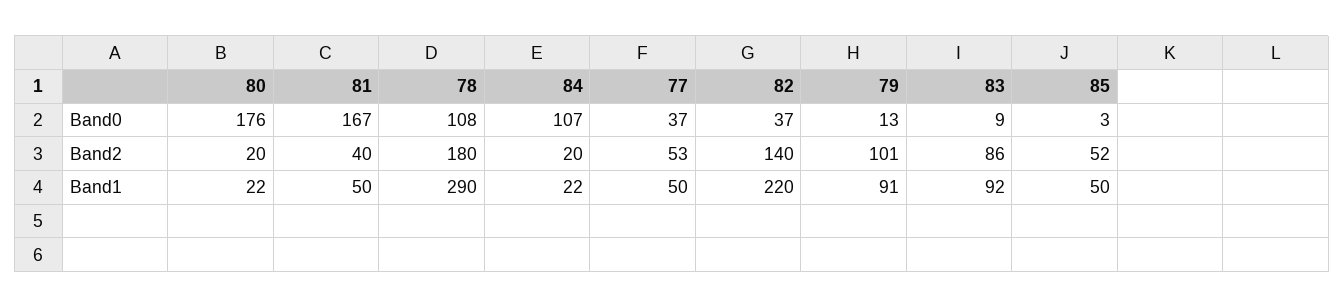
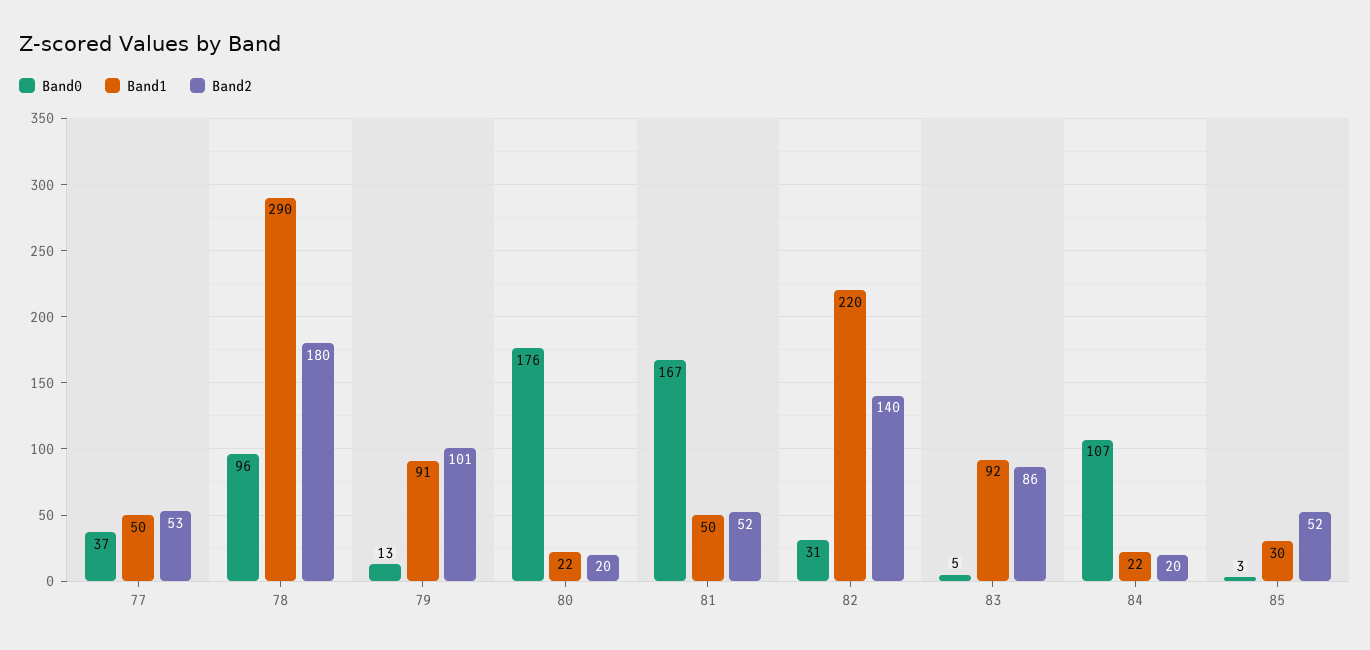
Band0, 78: 108 -> 96
Band0, 82: 37 -> 31
Band0, 83: 9 -> 5
Band2, 81: 40 -> 52
Band1, 85: 50 -> 30

